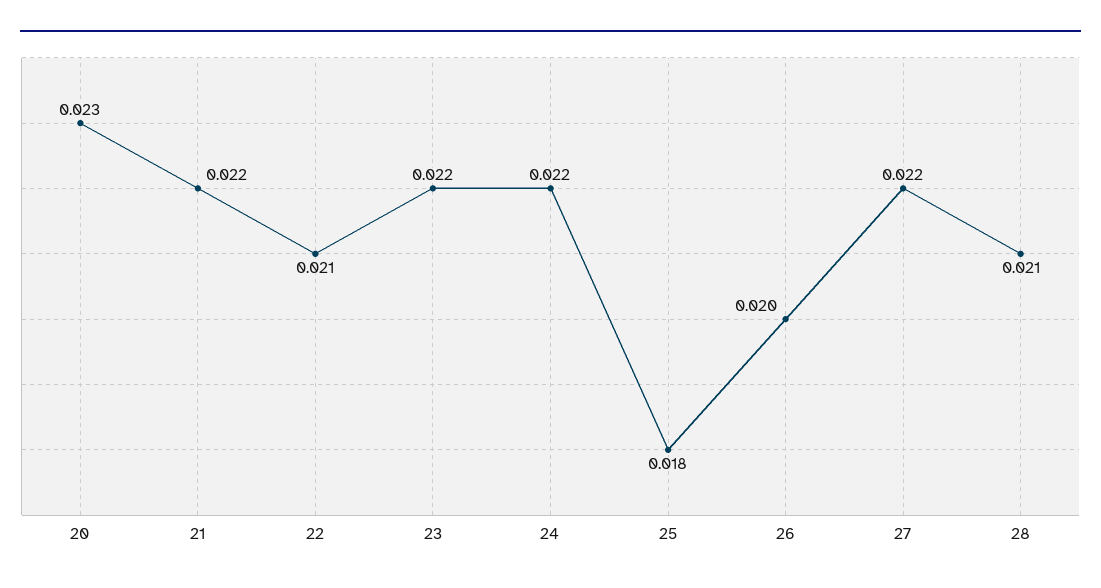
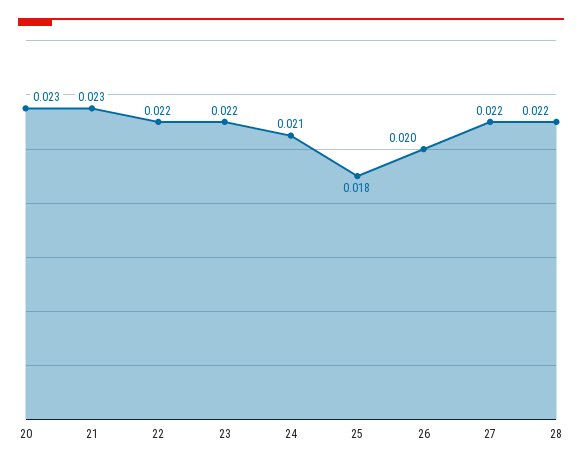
21: 0.022 -> 0.023
22: 0.021 -> 0.022
24: 0.022 -> 0.021
28: 0.021 -> 0.022

